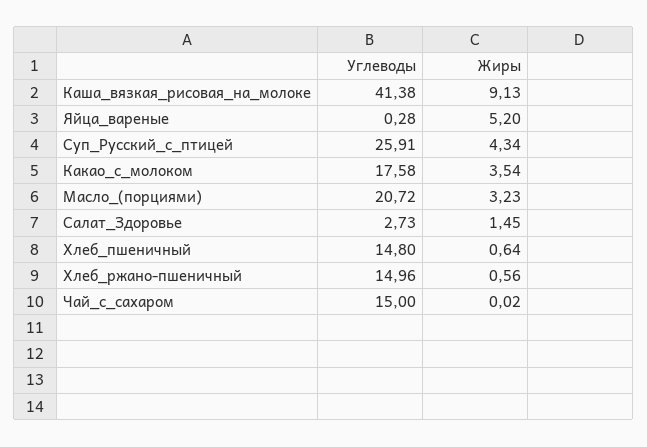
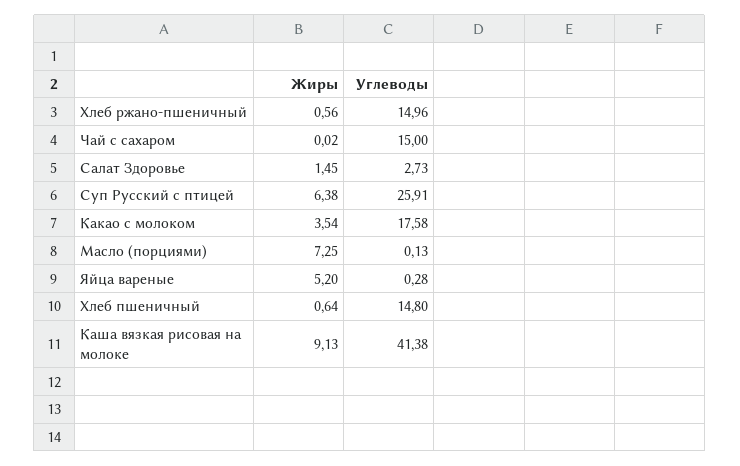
Жиры, Суп_Русский_с_птицей: 4.34 -> 6.38
Углеводы, Масло_(порциями): 20.72 -> 0.13
Жиры, Масло_(порциями): 3.23 -> 7.25

